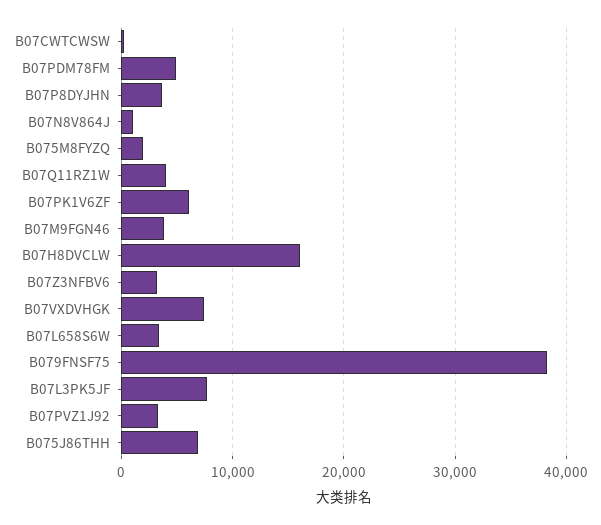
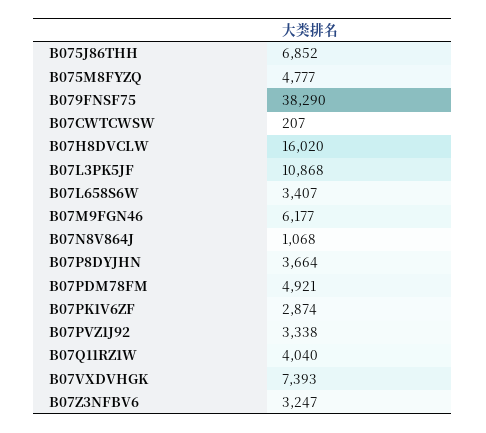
B075M8FYZQ: 2000 -> 4777
B07PK1V6ZF: 6000 -> 2874
B07M9FGN46: 4000 -> 6177
B07L3PK5JF: 8000 -> 10868

